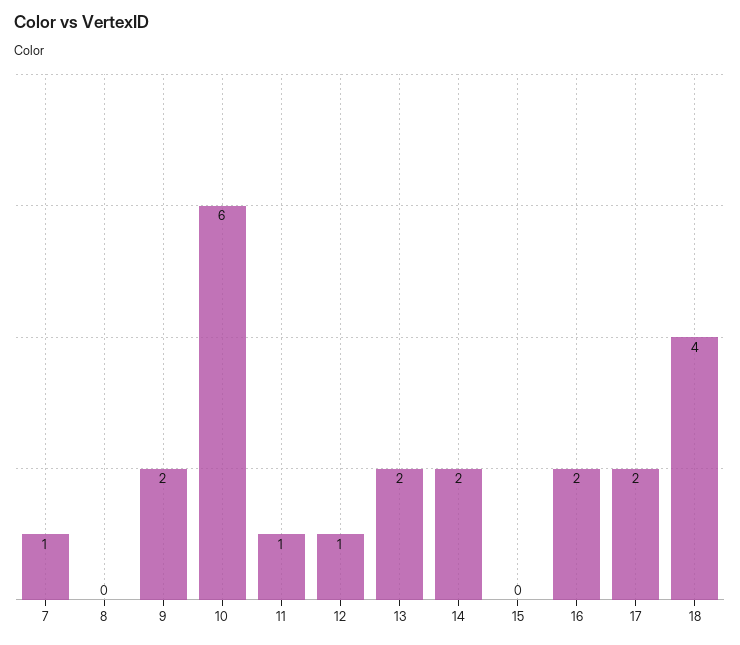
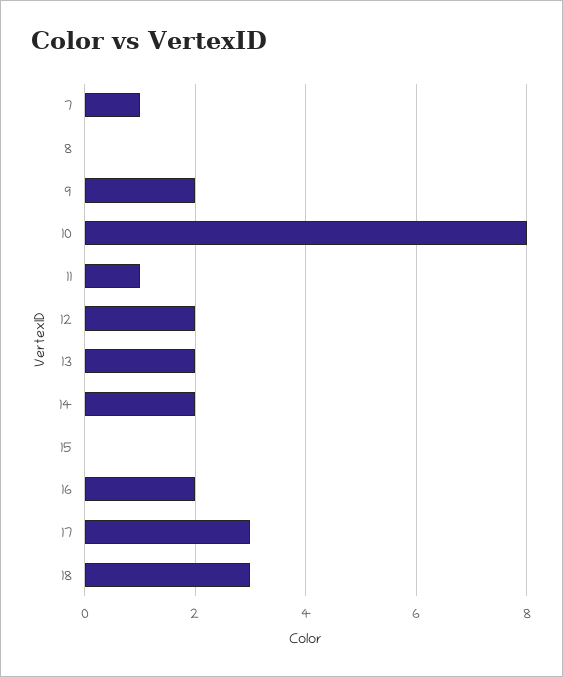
10: 6 -> 8
12: 1 -> 2
17: 2 -> 3
18: 4 -> 3

